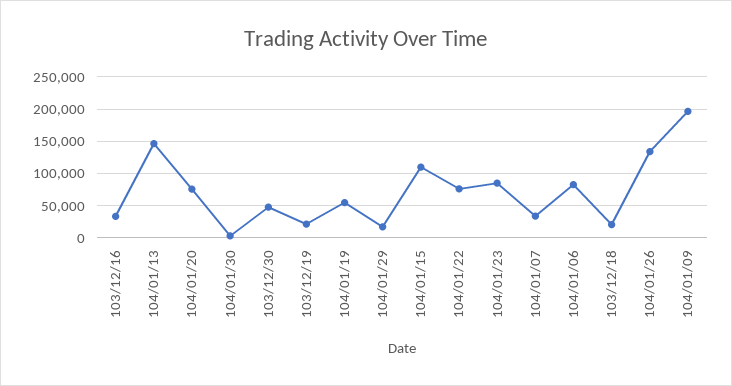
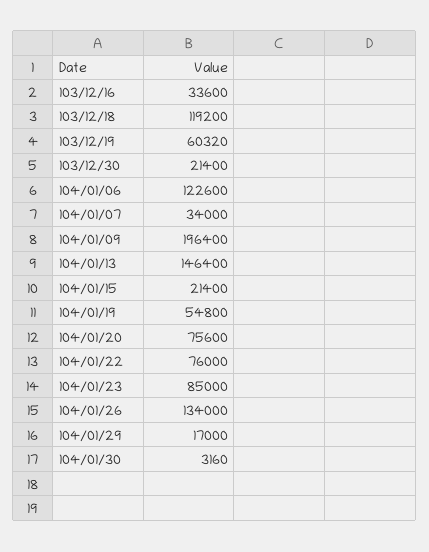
103/12/30: 50000 -> 21400
103/12/19: 20000 -> 60320
104/01/15: 110000 -> 21400
104/01/06: 80000 -> 122600
103/12/18: 20000 -> 119200

